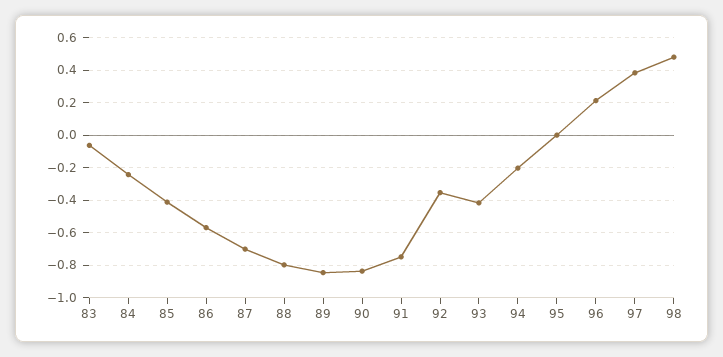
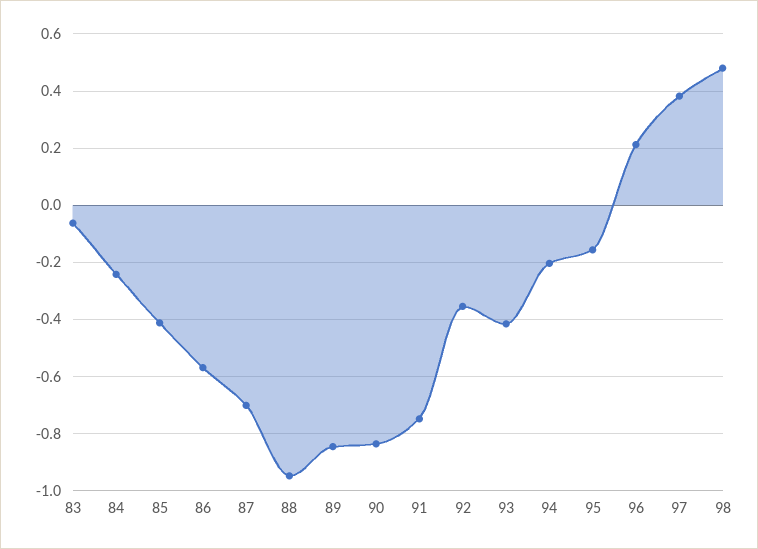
88: -0.8 -> -0.95
95: 0 -> -0.15

